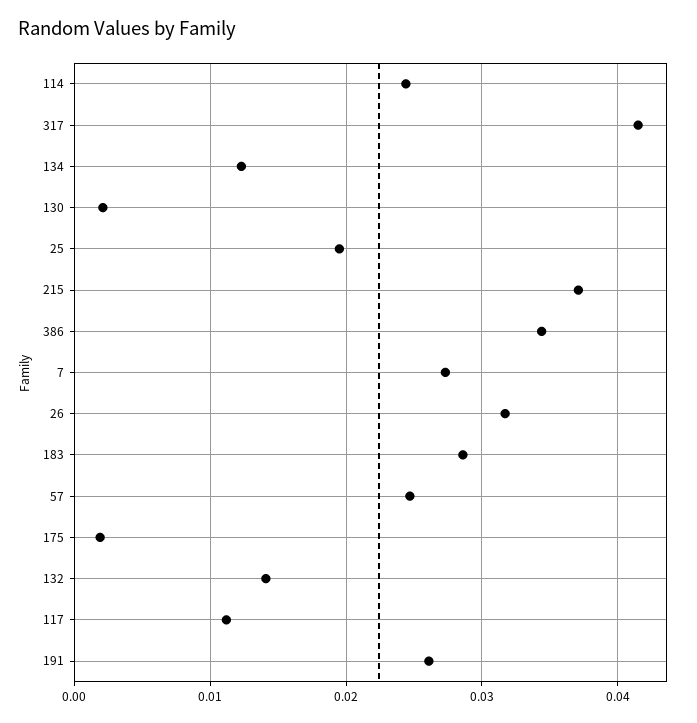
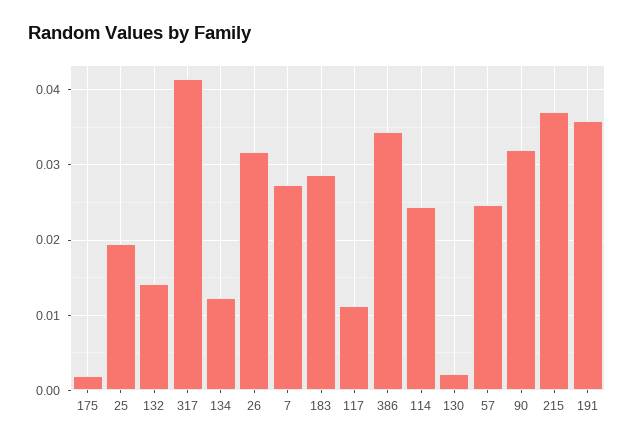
191: 0.026 -> 0.036
90: none -> 0.032

